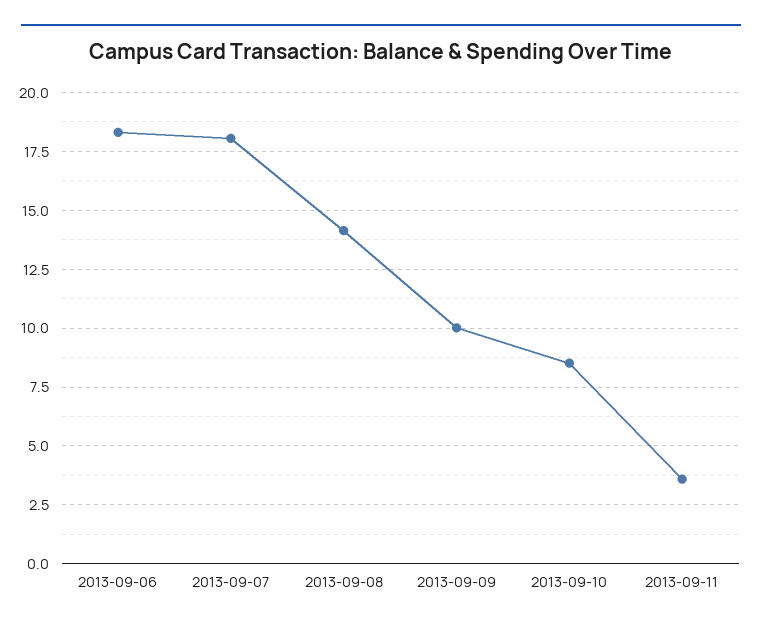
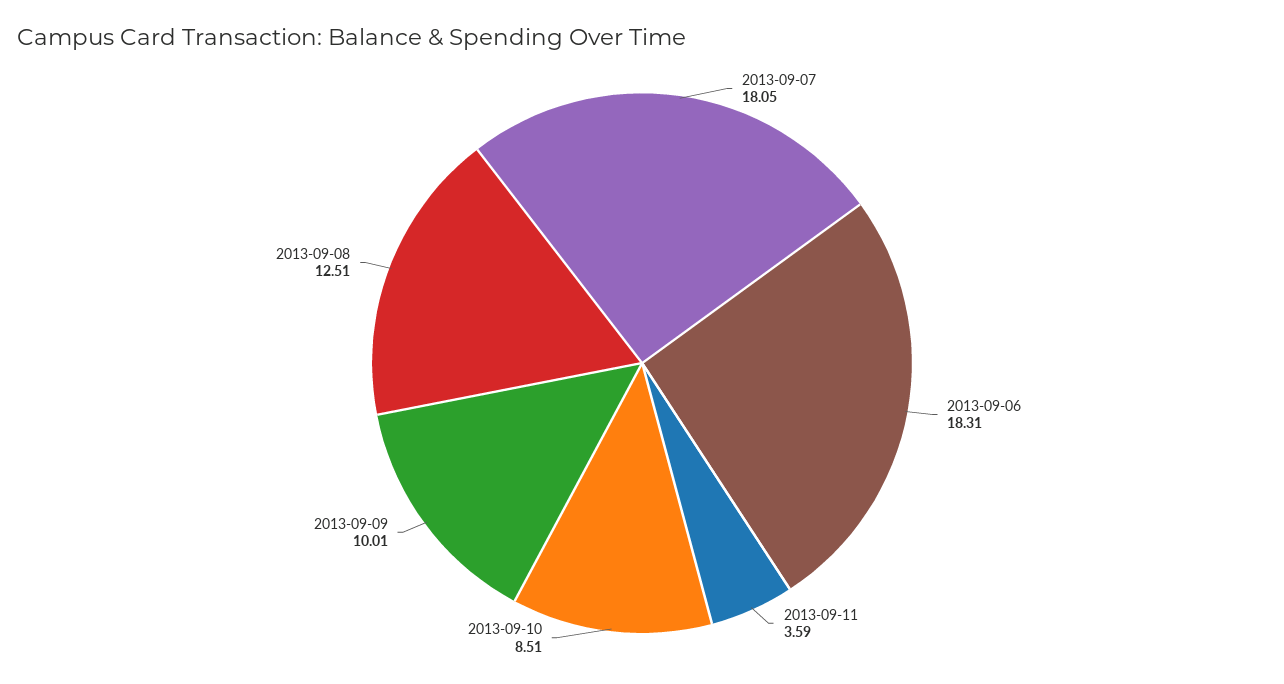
2013-09-08: 14 -> 12.51

